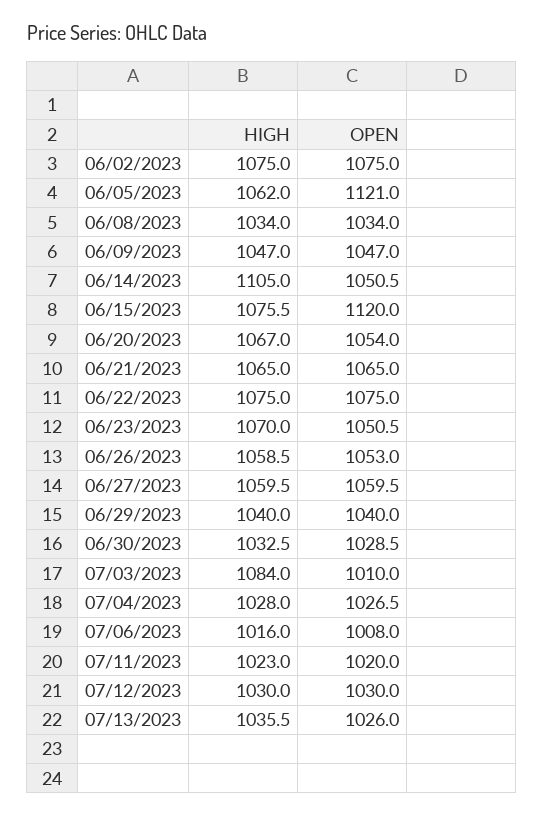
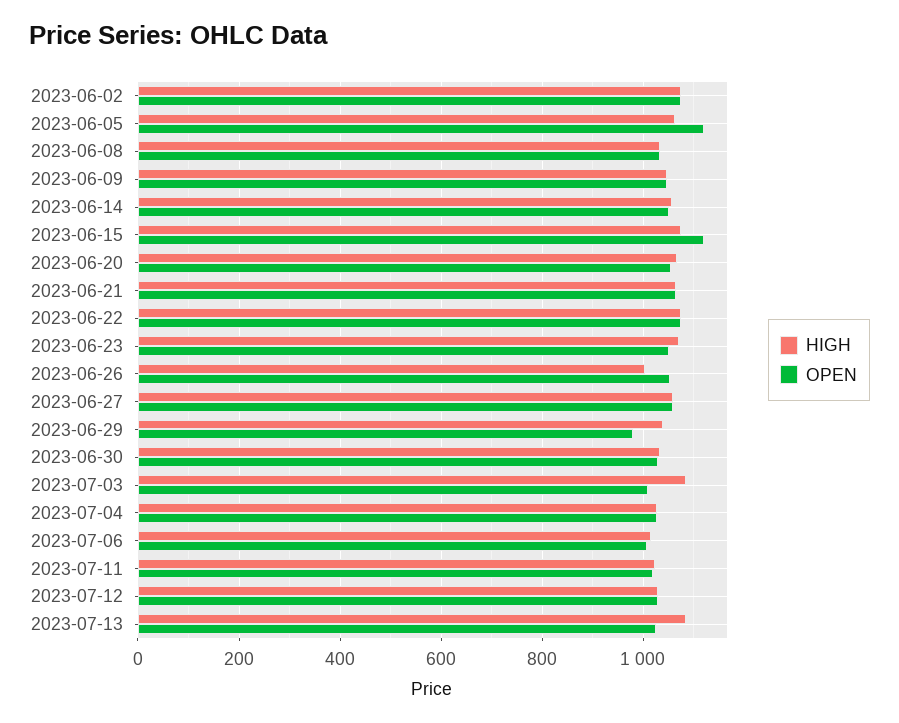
HIGH, 06/14/2023: 1105 -> 1060
HIGH, 06/26/2023: 1058.5 -> 1000
OPEN, 06/29/2023: 1040 -> 980
HIGH, 07/13/2023: 1035.5 -> 1080

